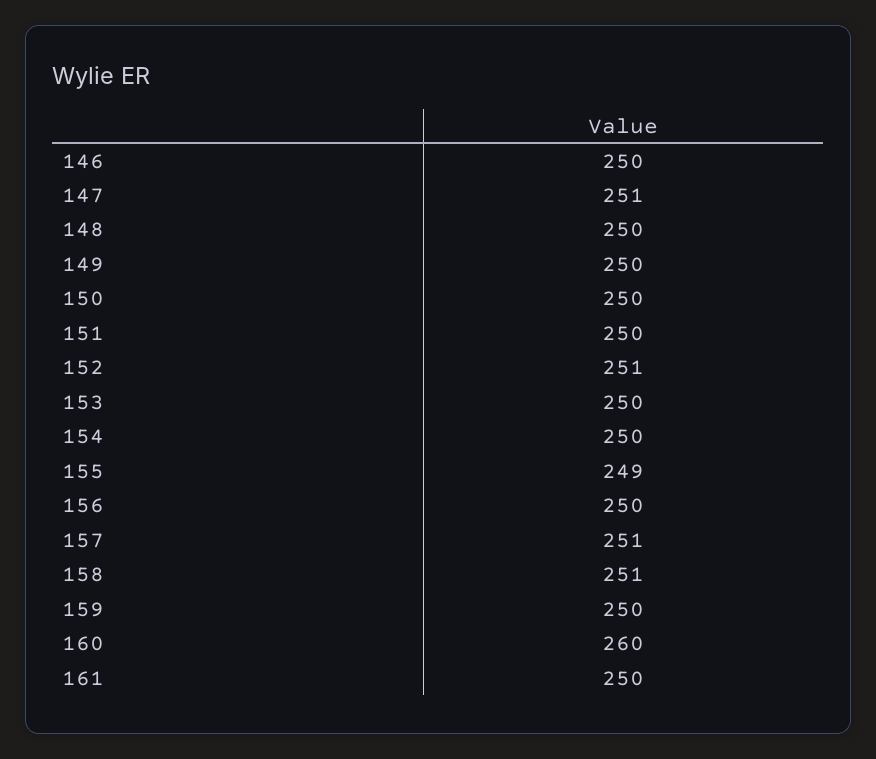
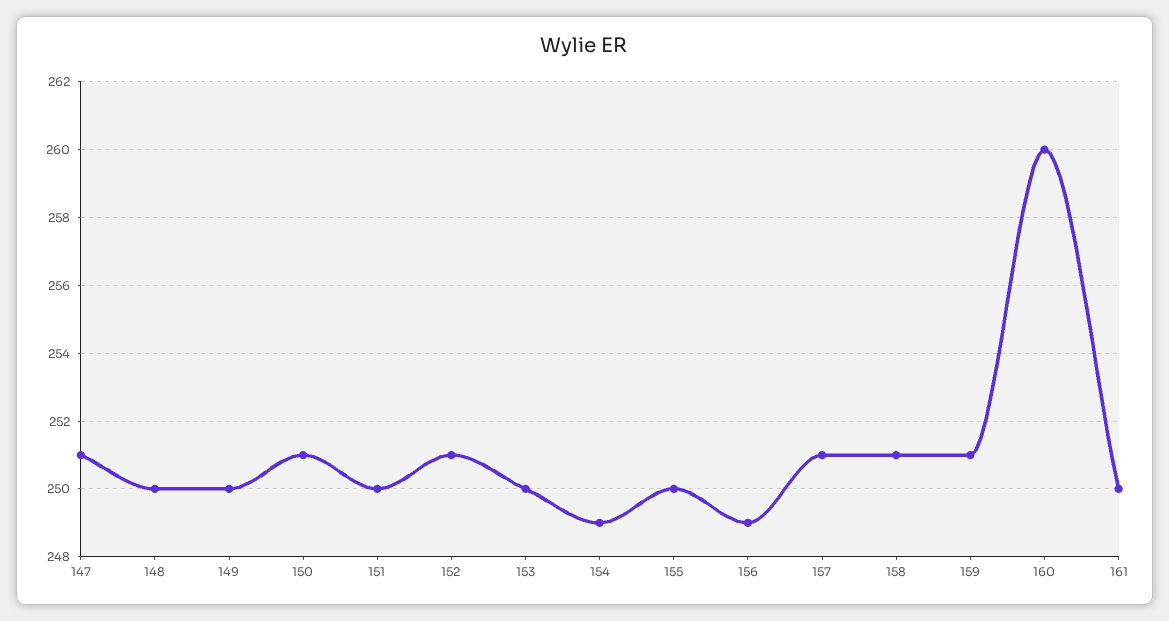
146: 250 -> none
150: 250 -> 251
154: 250 -> 249
155: 249 -> 250
156: 250 -> 249
159: 250 -> 251

